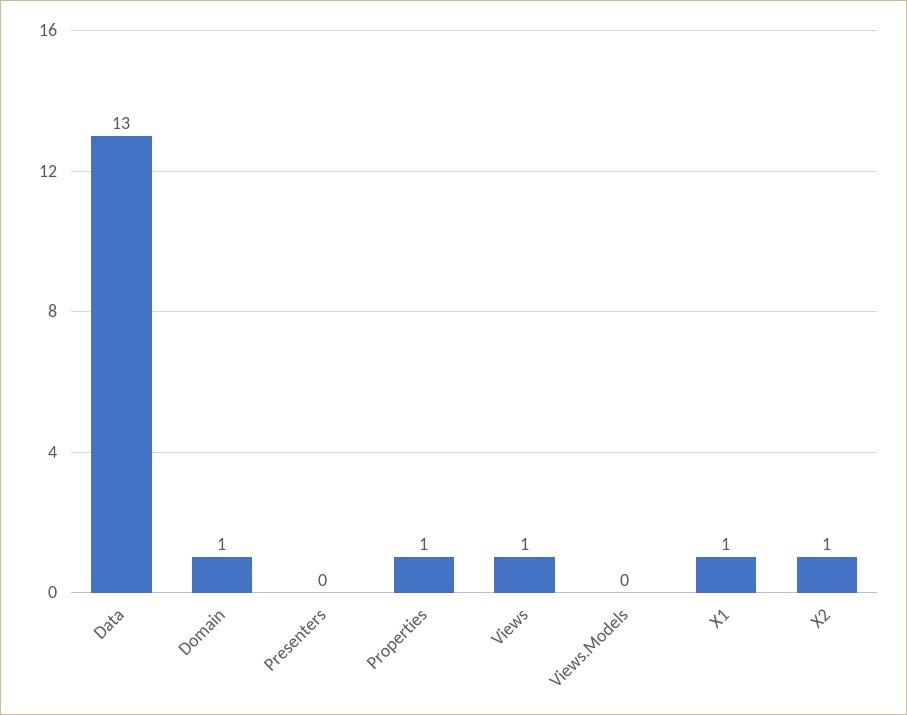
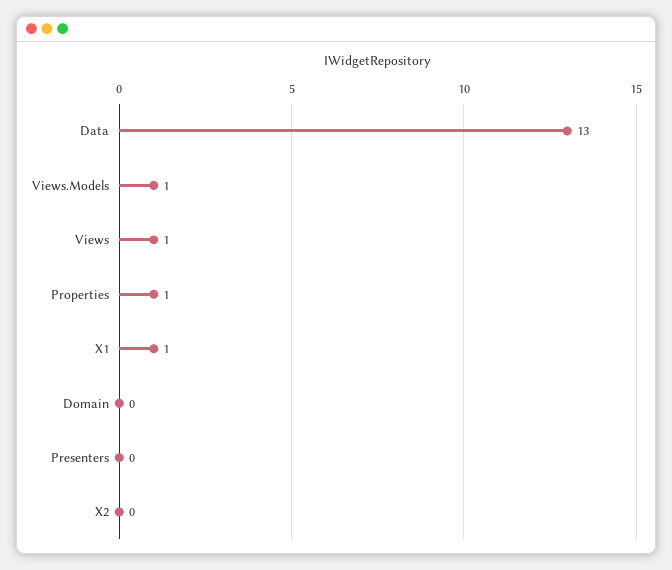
Domain: 1 -> 0
Views.Models: 0 -> 1
X2: 1 -> 0

